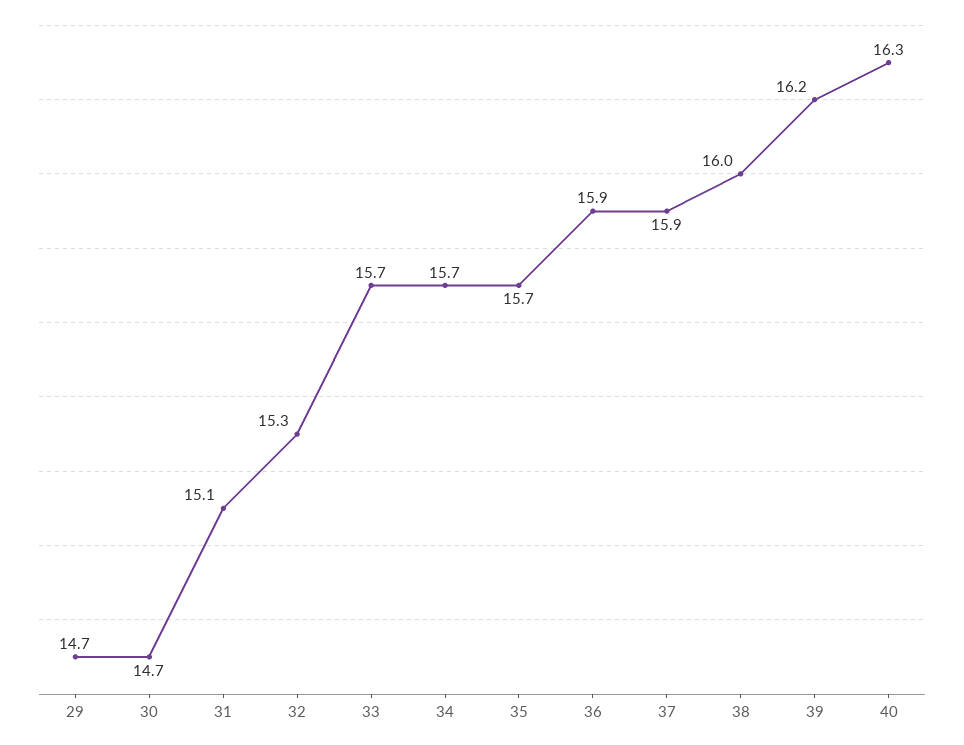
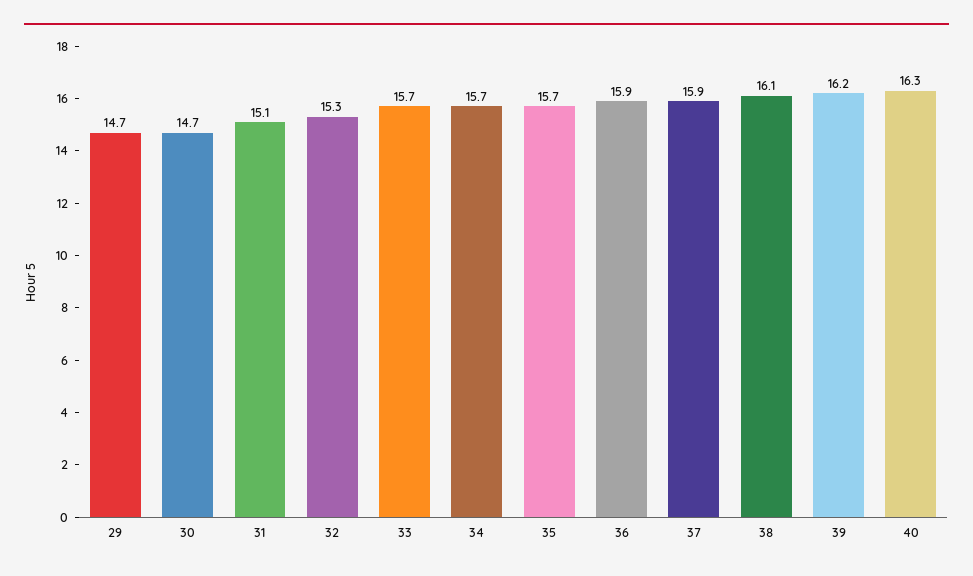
38: 16 -> 16.1

